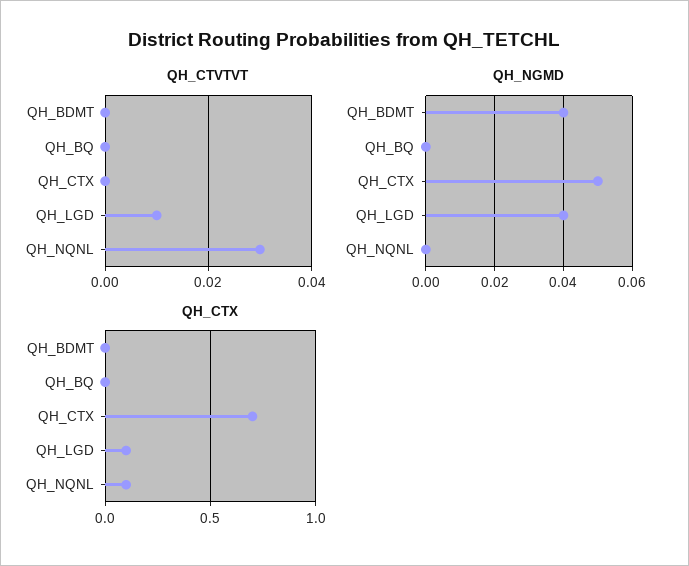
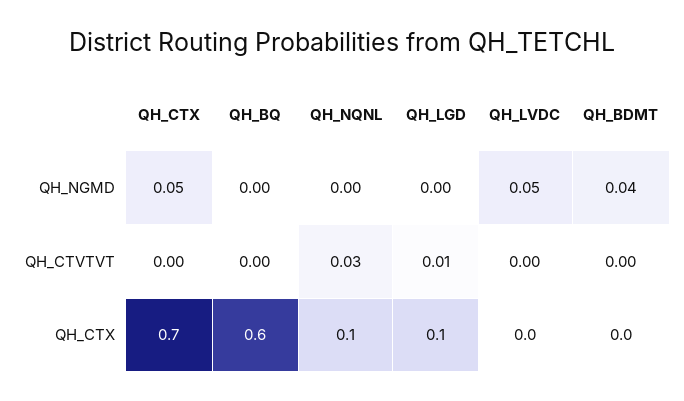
QH_NGMD, QH_LGD: 0.04 -> 0
QH_CTX, QH_BQ: 0 -> 0.6
QH_NGMD, QH_LVDC: none -> 0.05
QH_CTVTVT, QH_LVDC: none -> 0
QH_CTX, QH_LVDC: none -> 0

